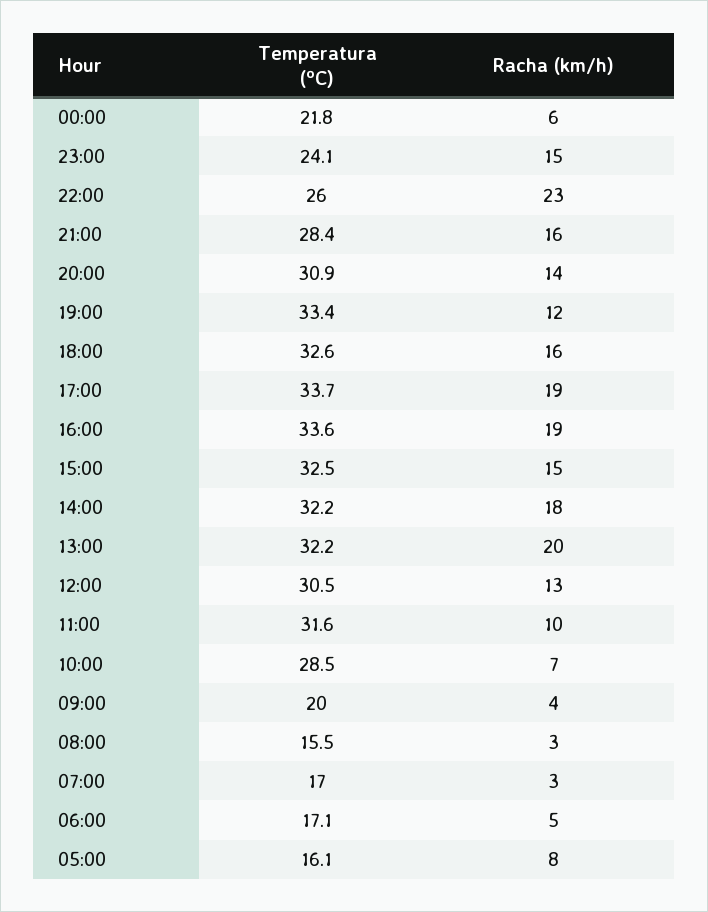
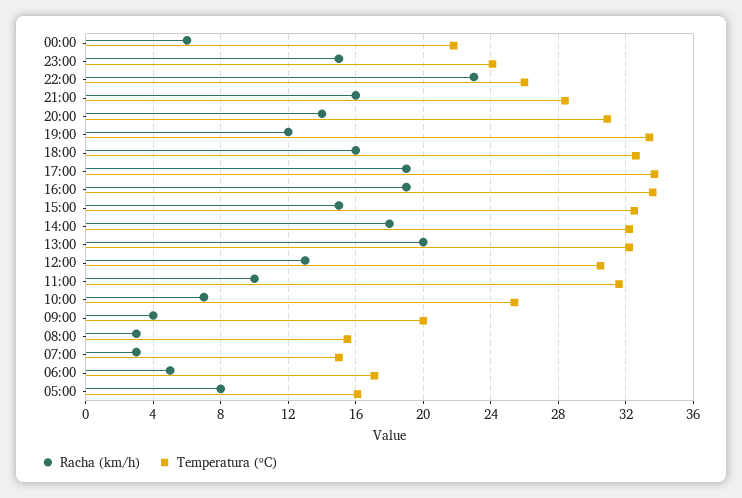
Temperatura (ºC), 10:00: 28.5 -> 25.5
Temperatura (ºC), 07:00: 17 -> 15

